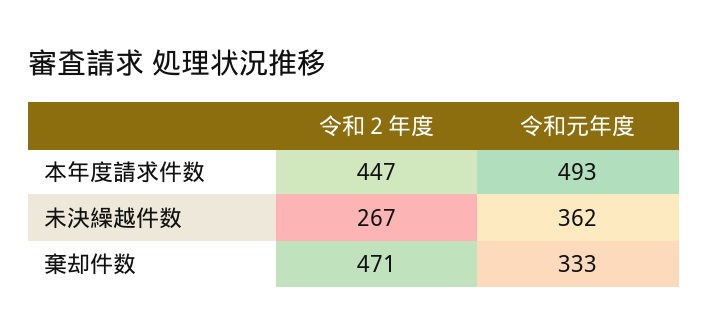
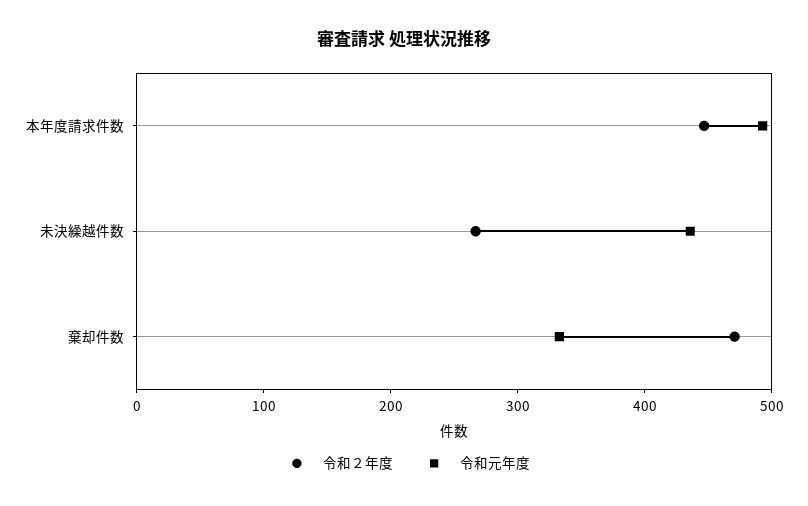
令和元年度, 未決繰越件数: 362 -> 440

